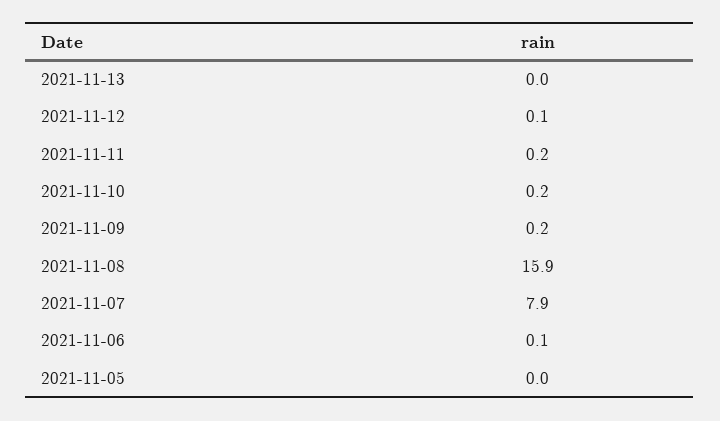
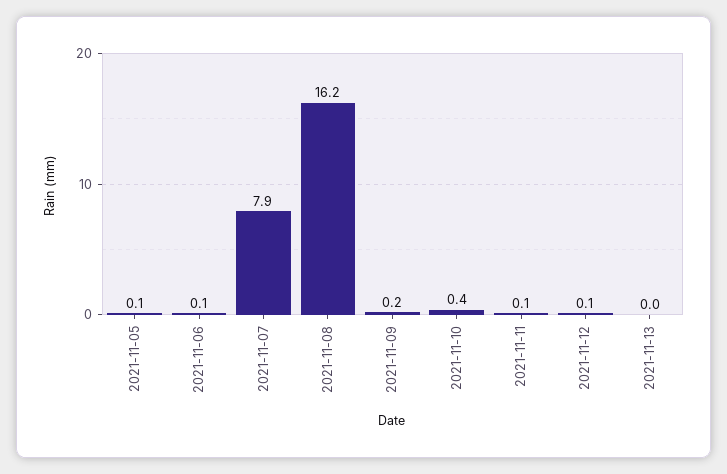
2021-11-11: 0.2 -> 0.1
2021-11-10: 0.2 -> 0.4
2021-11-08: 15.9 -> 16.2
2021-11-05: 0 -> 0.1

